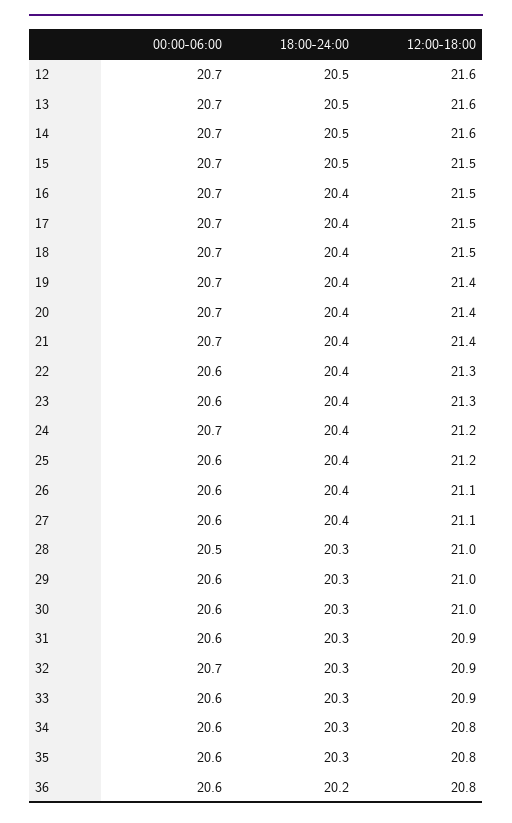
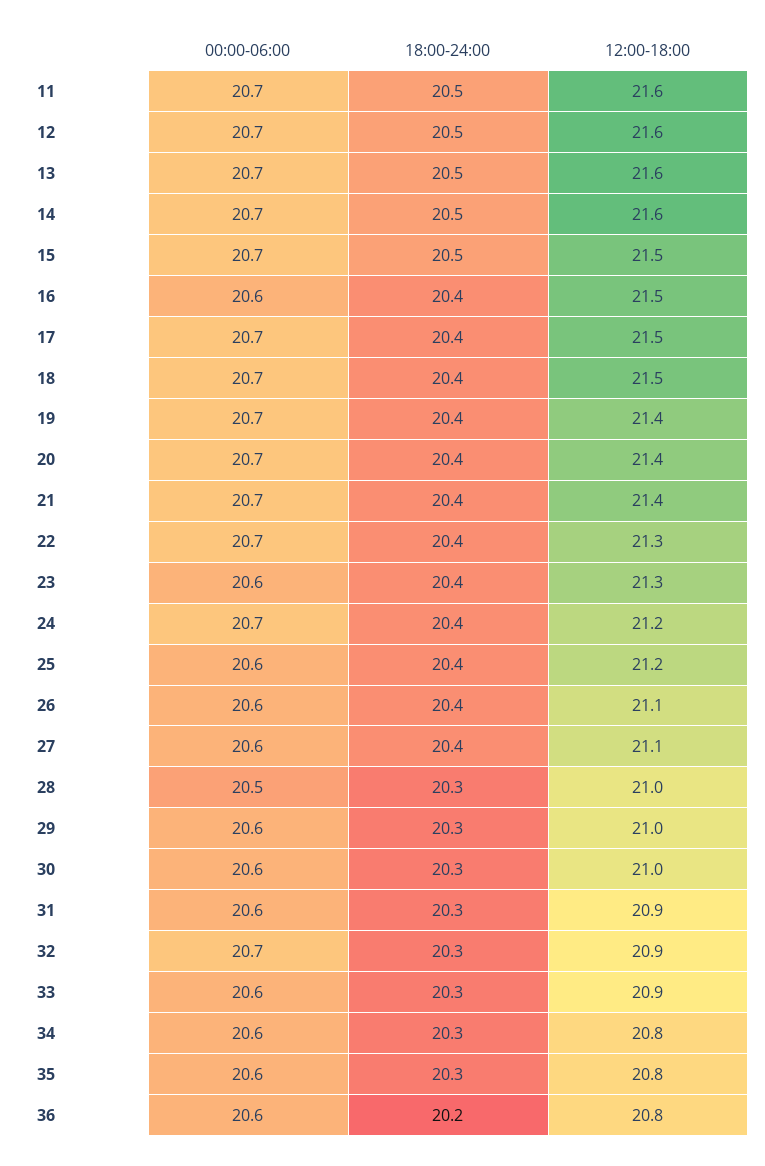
00:00-06:00, 16: 20.7 -> 20.6
00:00-06:00, 22: 20.6 -> 20.7
00:00-06:00, 11: none -> 20.7
18:00-24:00, 11: none -> 20.5
12:00-18:00, 11: none -> 21.6

